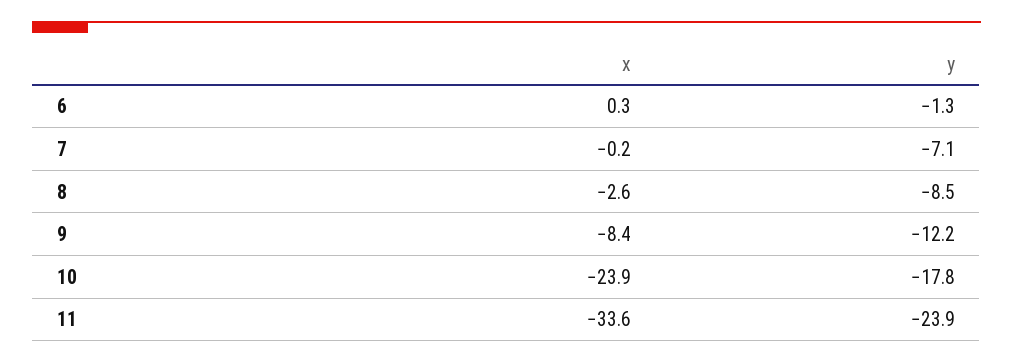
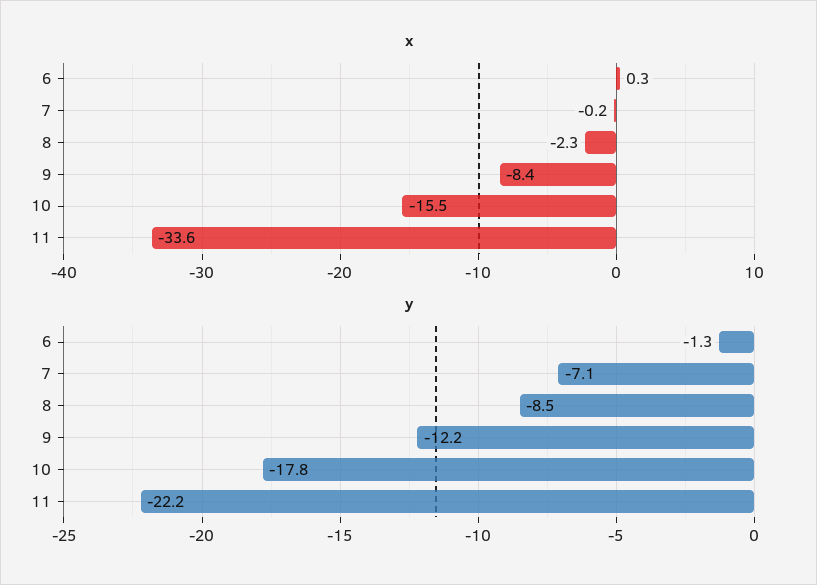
x, 8: -2.6 -> -2.3
x, 10: -23.9 -> -15.5
y, 11: -23.9 -> -22.2

